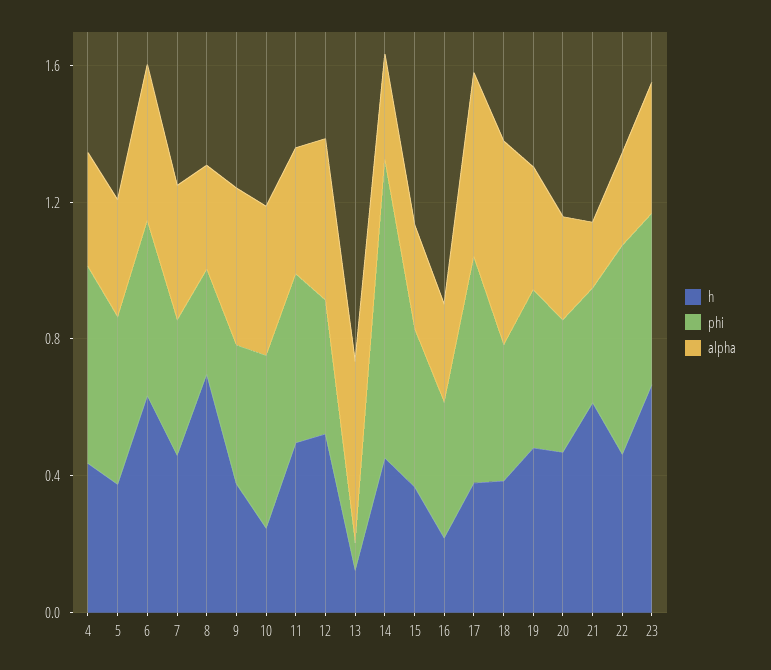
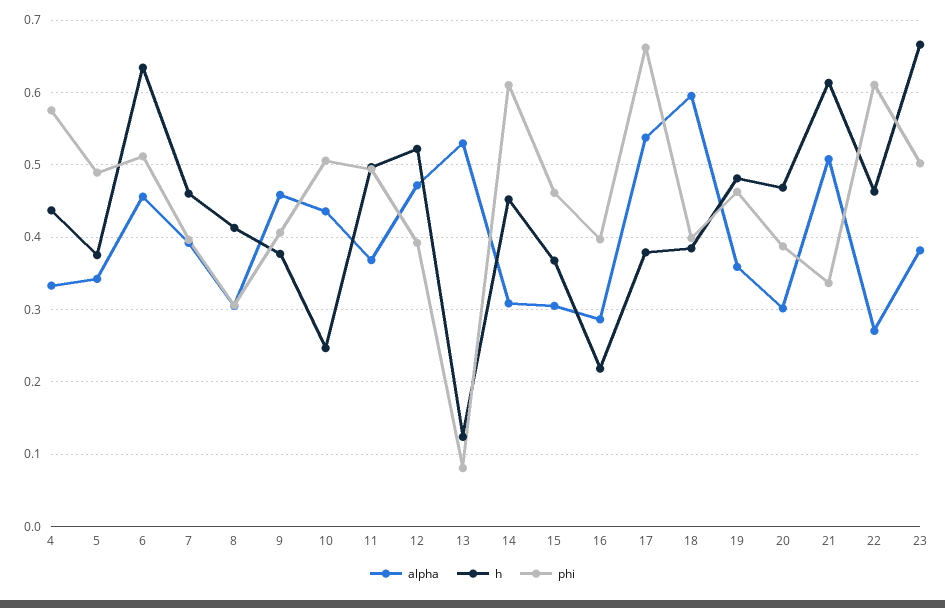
h, 8: 0.7 -> 0.41
phi, 14: 0.9 -> 0.61
alpha, 21: 0.2 -> 0.51

